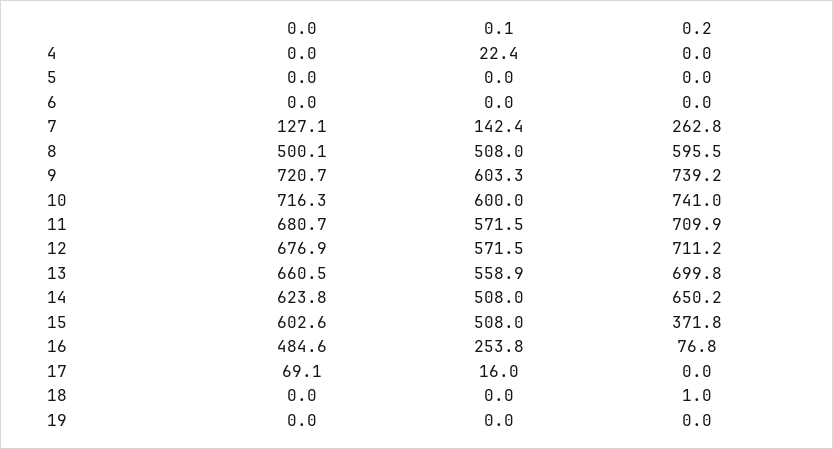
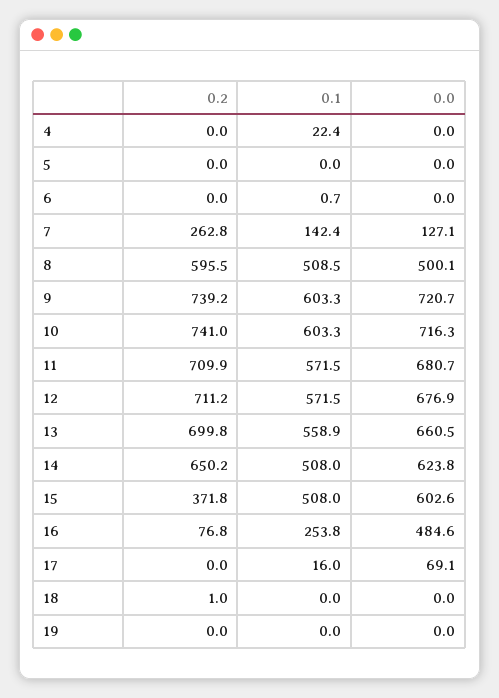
0.1, 6: 0 -> 0.7
0.1, 8: 508 -> 508.5
0.1, 10: 600 -> 603.3

